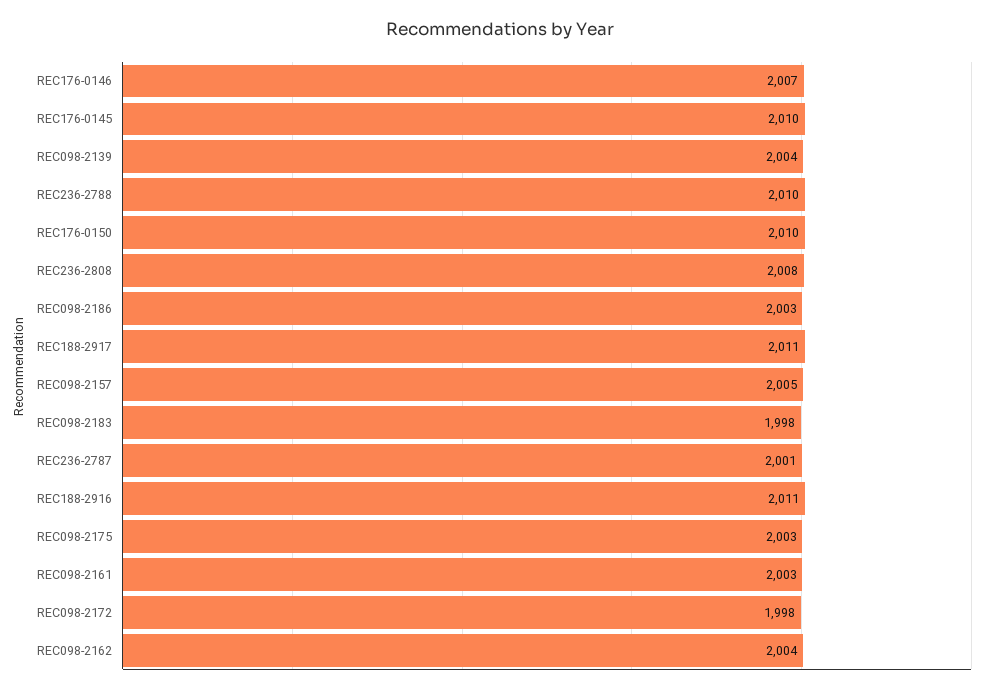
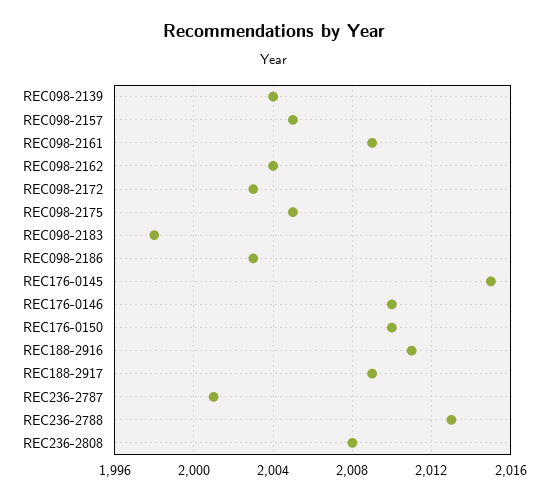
REC176-0146: 2007 -> 2010
REC176-0145: 2010 -> 2015
REC236-2788: 2010 -> 2013
REC188-2917: 2011 -> 2009
REC098-2175: 2003 -> 2005
REC098-2161: 2003 -> 2009
REC098-2172: 1998 -> 2003

